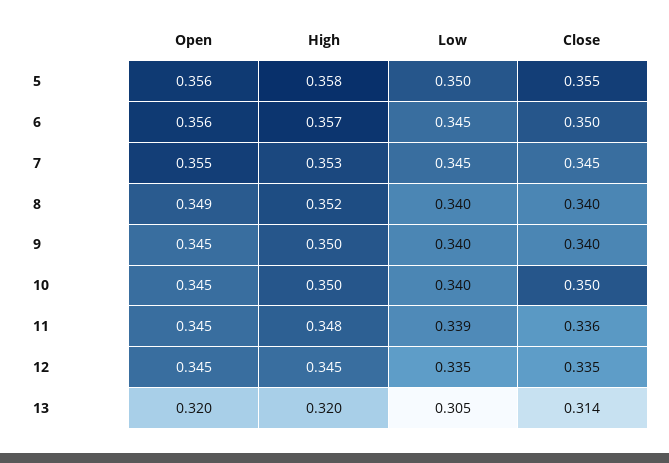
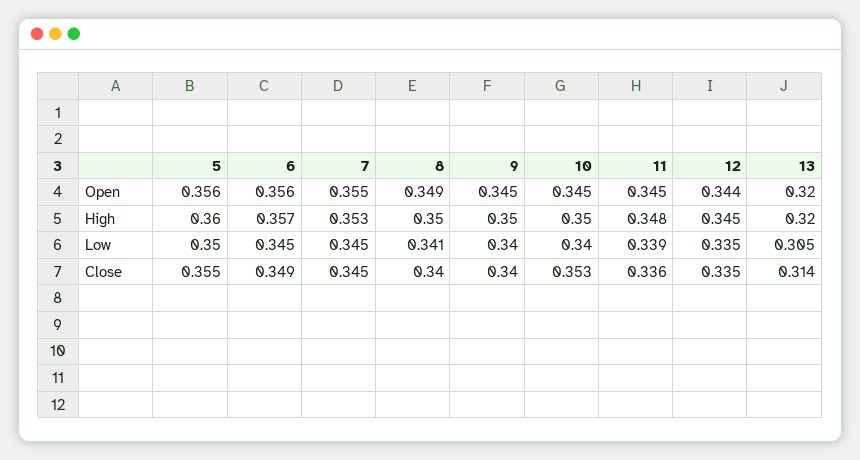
High, 5: 0.358 -> 0.36
Close, 6: 0.35 -> 0.349
High, 8: 0.352 -> 0.35
Low, 8: 0.34 -> 0.341
Close, 10: 0.35 -> 0.353
Open, 12: 0.345 -> 0.344

